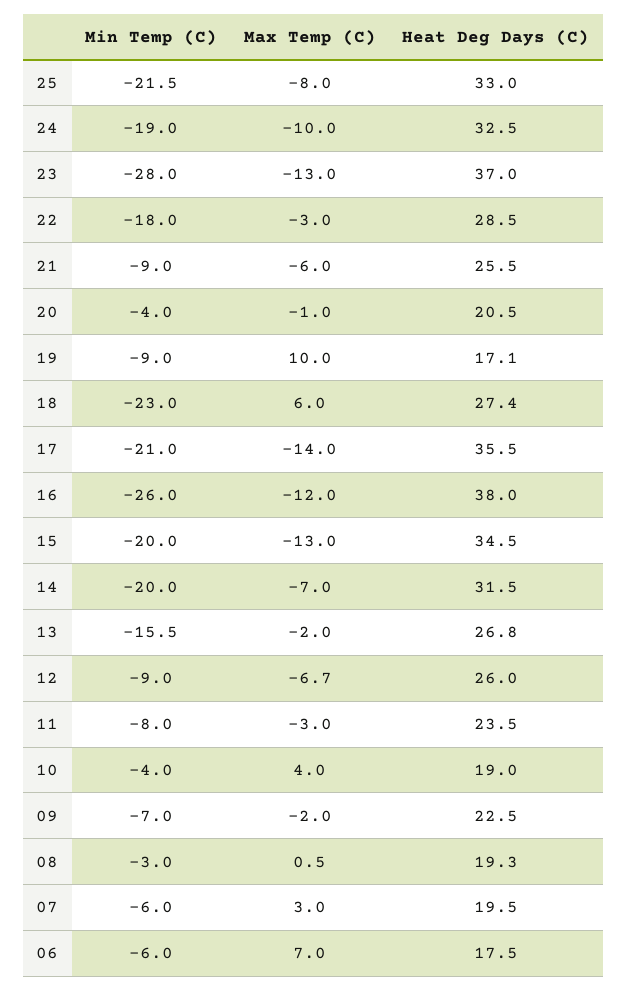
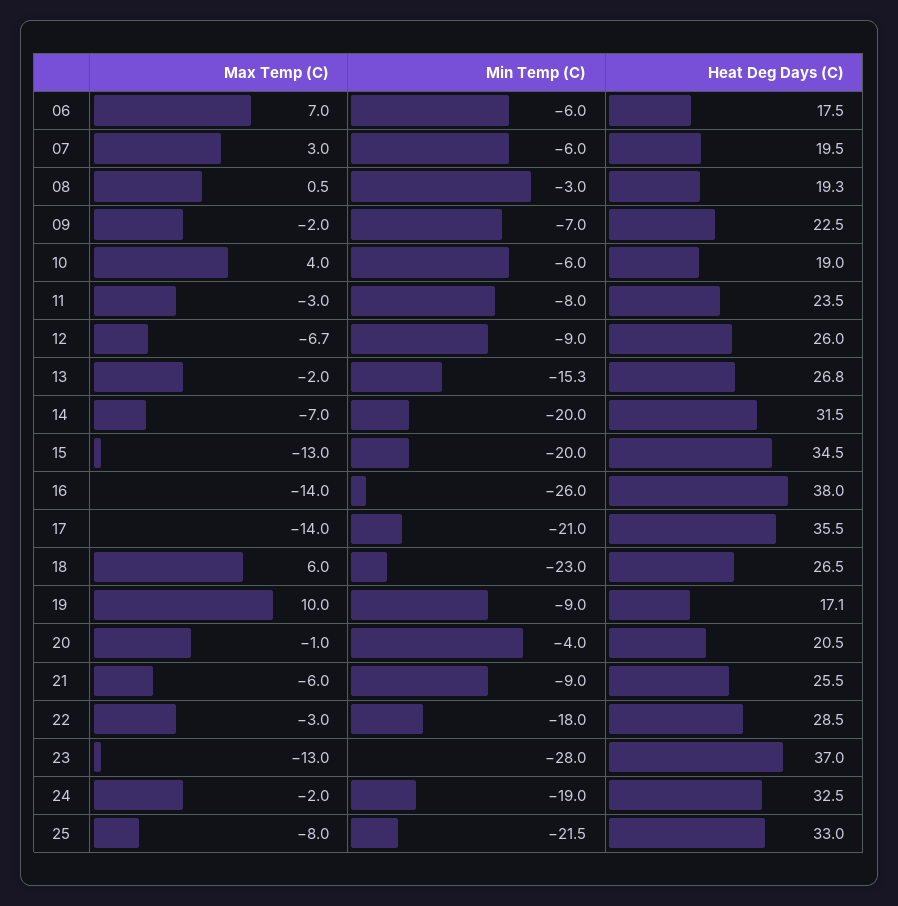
Max Temp (C), 24: -10 -> -2
Heat Deg Days (C), 18: 27.4 -> 26.5
Max Temp (C), 16: -12 -> -14
Min Temp (C), 13: -15.5 -> -15.3
Min Temp (C), 10: -4 -> -6

